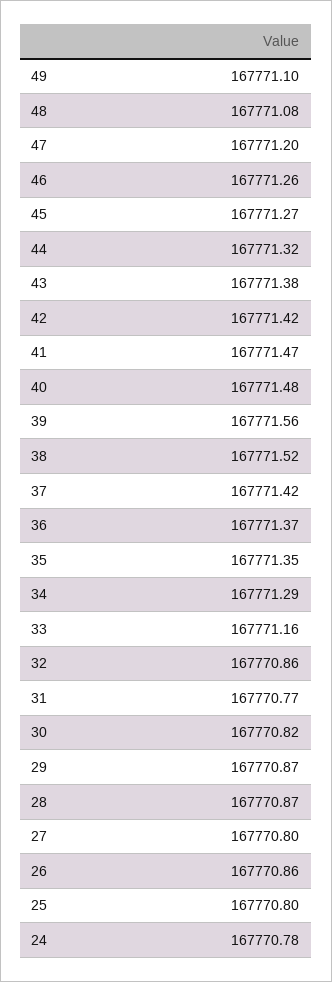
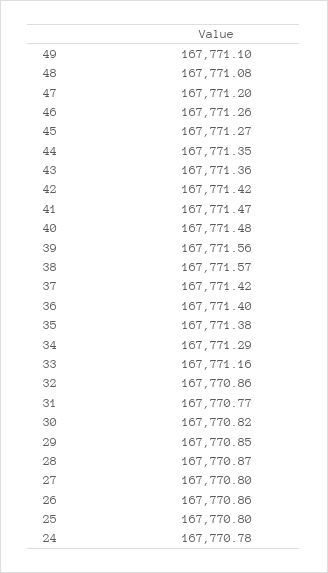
44: 167771.32 -> 167771.35
43: 167771.38 -> 167771.36
38: 167771.52 -> 167771.57
36: 167771.37 -> 167771.4
35: 167771.35 -> 167771.38
29: 167770.87 -> 167770.85

